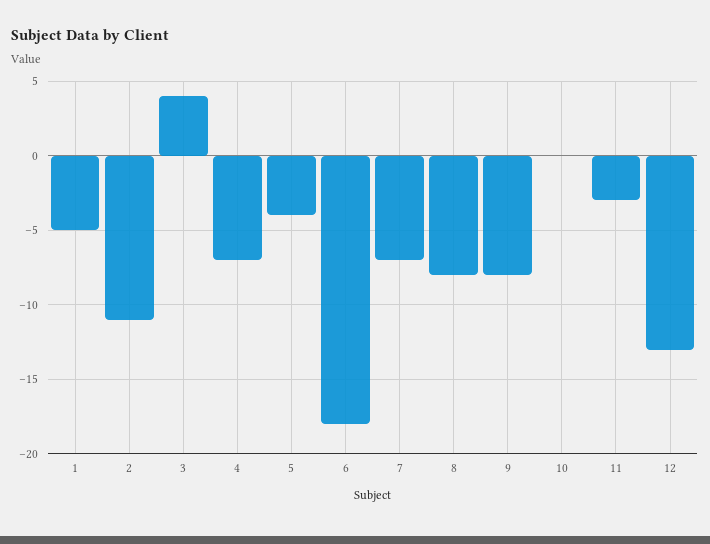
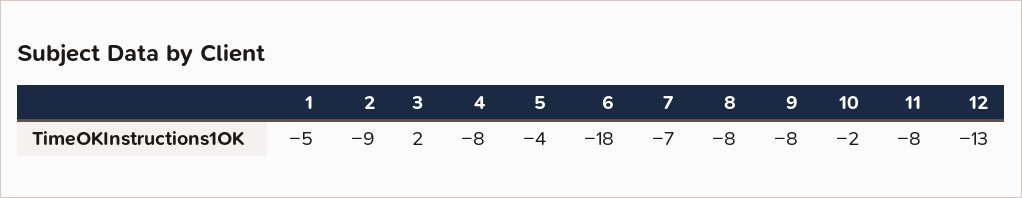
2: -11 -> -9
3: 4 -> 2
4: -7 -> -8
10: 0 -> -2
11: -3 -> -8

